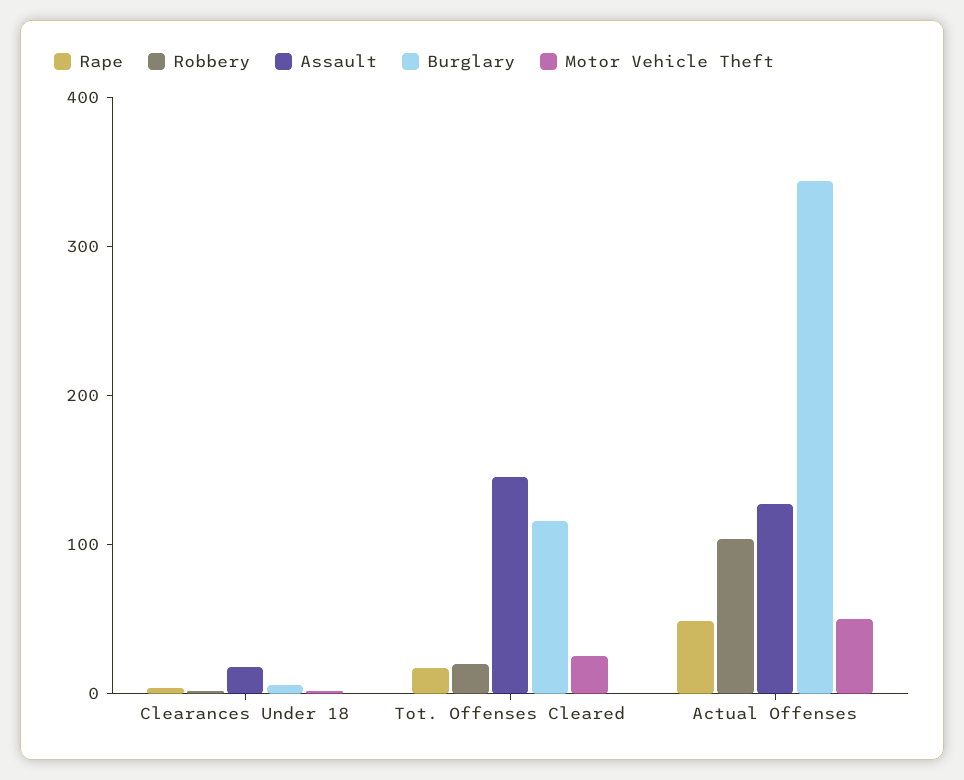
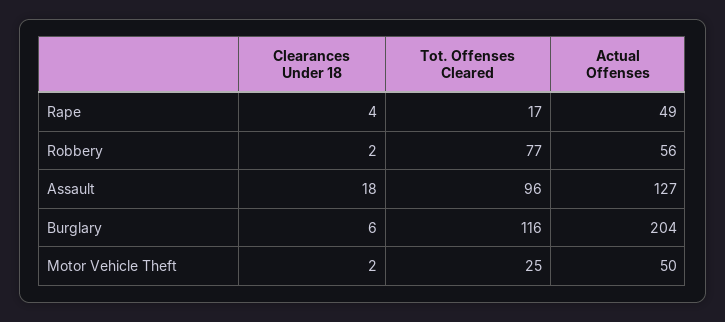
Robbery, Tot. Offenses Cleared: 20 -> 77
Assault, Tot. Offenses Cleared: 140 -> 96
Robbery, Actual Offenses: 100 -> 56
Burglary, Actual Offenses: 340 -> 204

